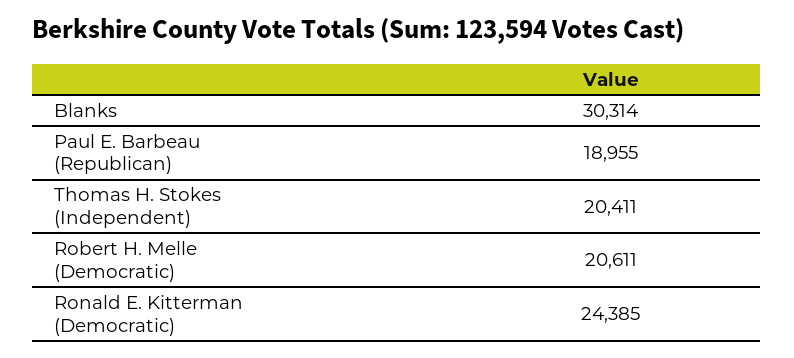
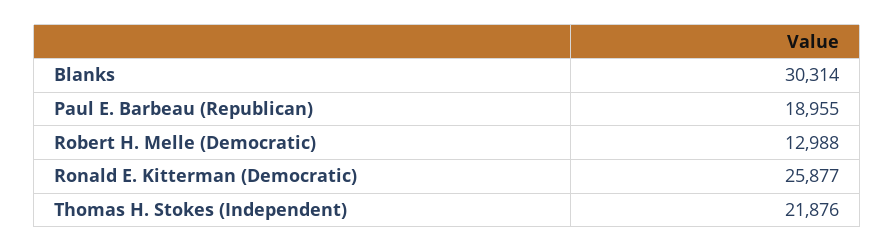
Thomas H. Stokes (Independent): 20411 -> 21876
Robert H. Melle (Democratic): 20611 -> 12988
Ronald E. Kitterman (Democratic): 24385 -> 25877

